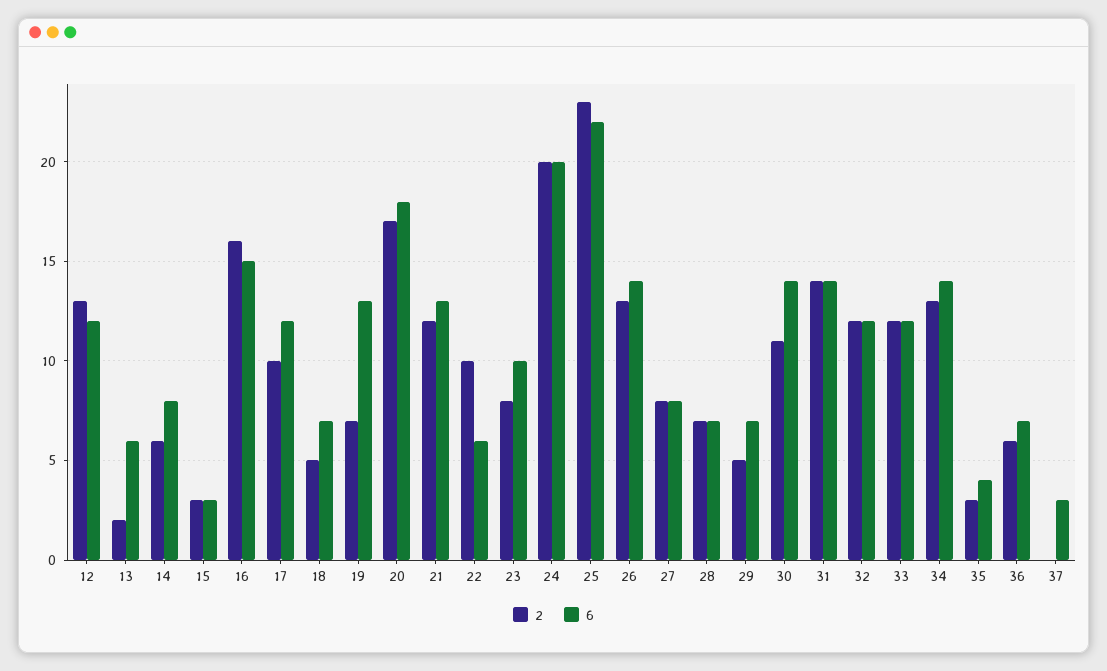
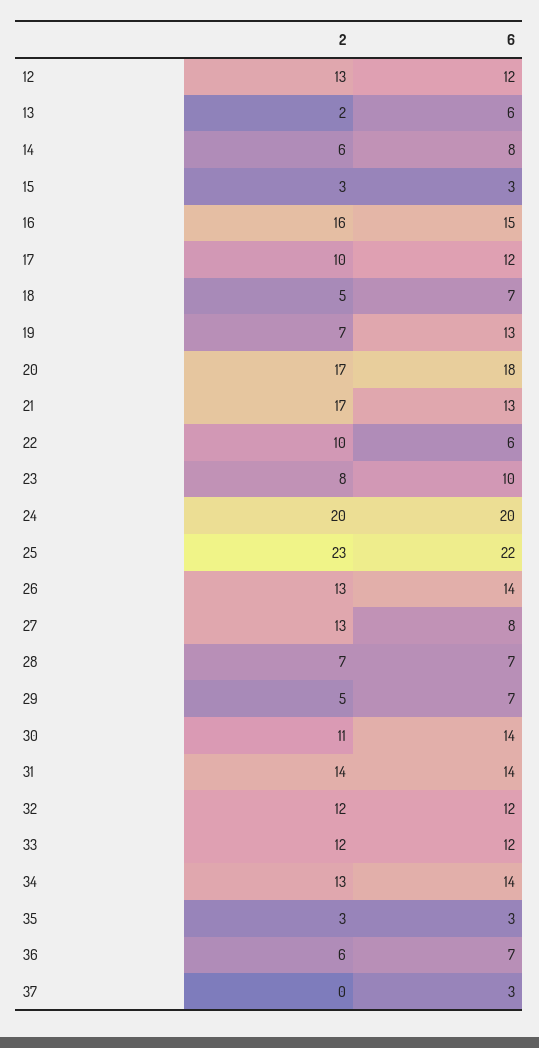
2, 21: 12 -> 17
2, 27: 8 -> 13
6, 35: 4 -> 3

